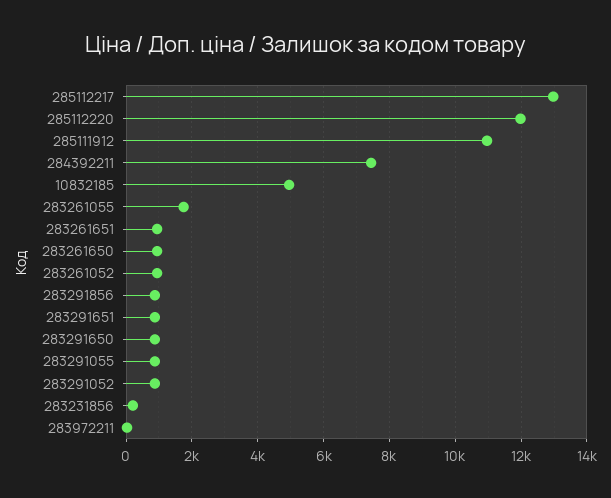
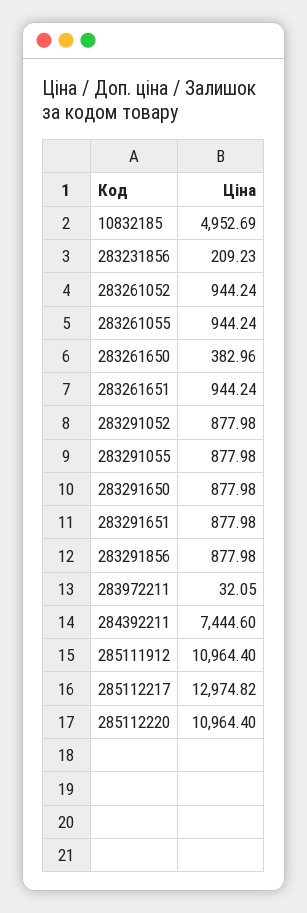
285112220: 12000 -> 10964.4
283261055: 1800 -> 944.24
283261650: 1000 -> 382.96

